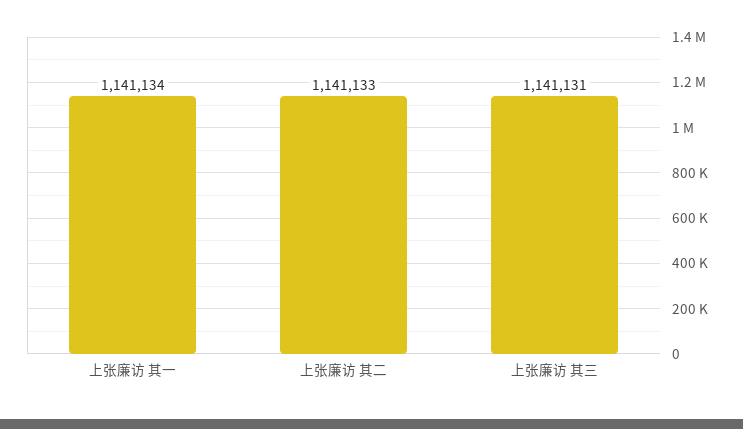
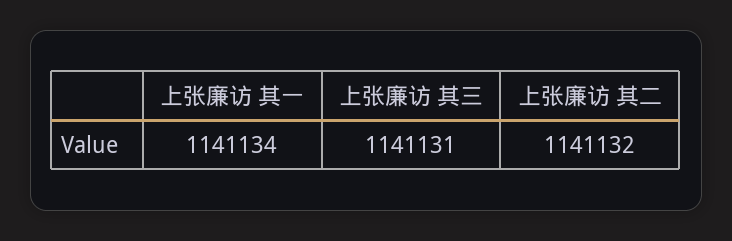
上张廉访 其二: 1141133 -> 1141132

